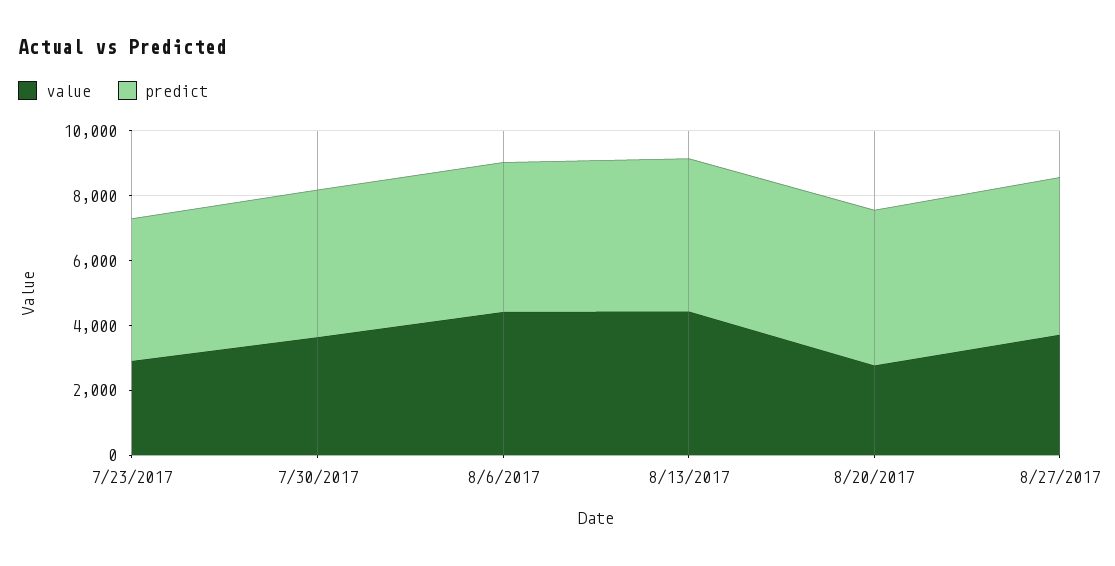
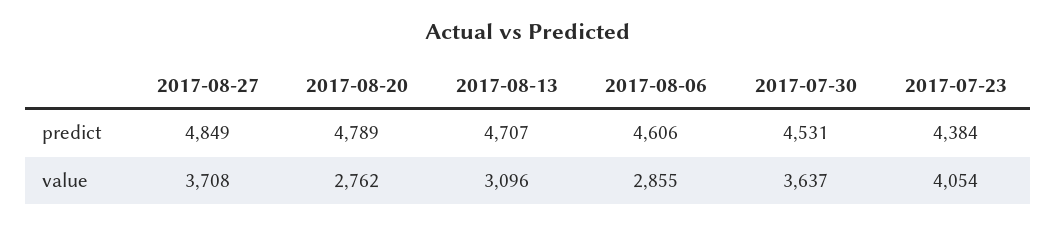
value, 7/23/2017: 3000 -> 4054
value, 8/6/2017: 4500 -> 2855
value, 8/13/2017: 4500 -> 3096

